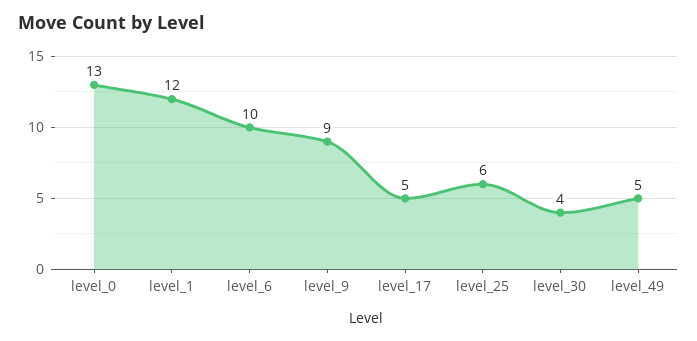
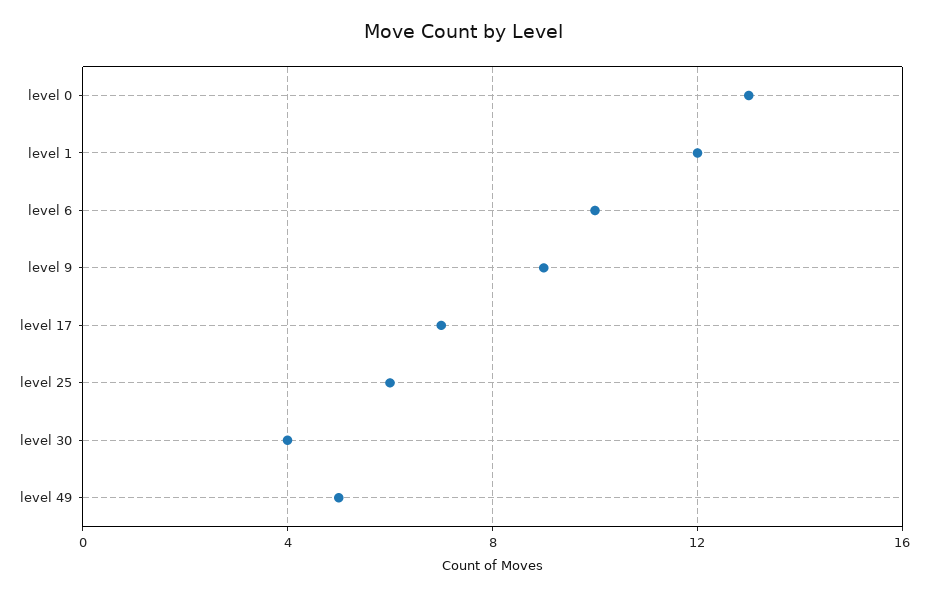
level_17: 5 -> 7

